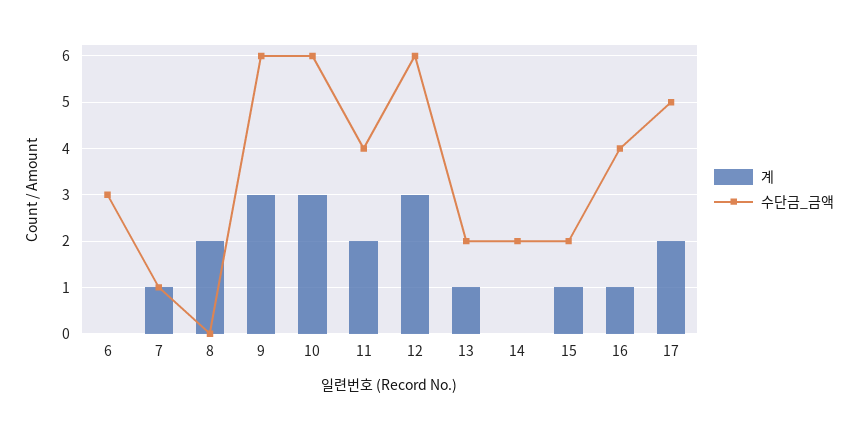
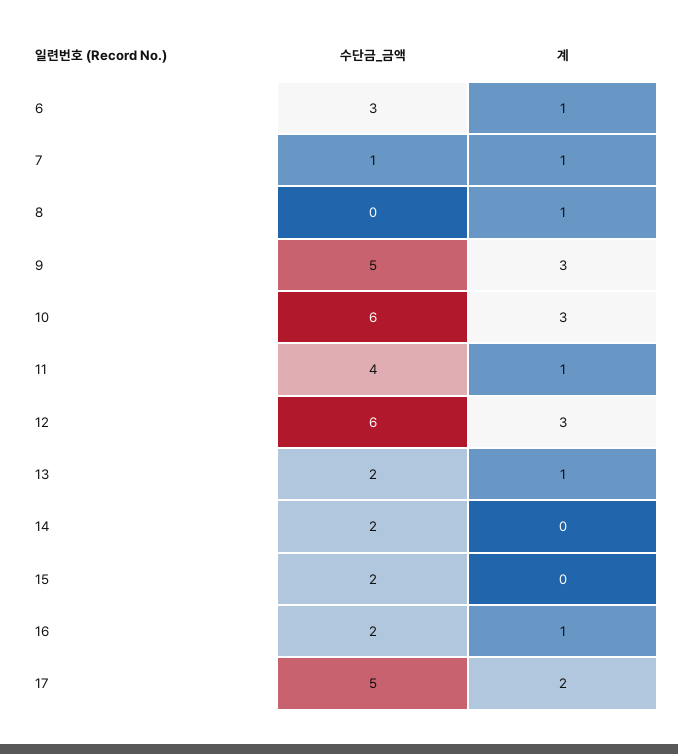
계, 6: 0 -> 1
계, 8: 2 -> 1
수단금_금액, 9: 6 -> 5
계, 11: 2 -> 1
계, 15: 1 -> 0
수단금_금액, 16: 4 -> 2

